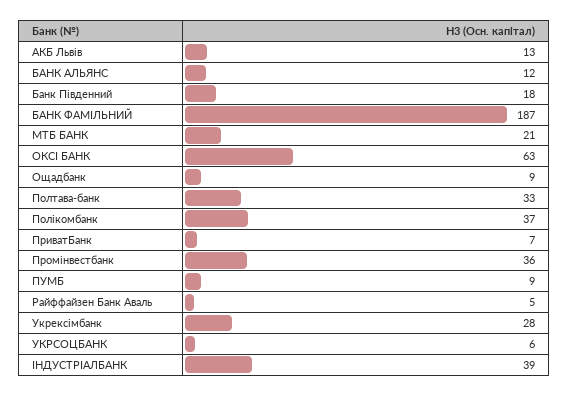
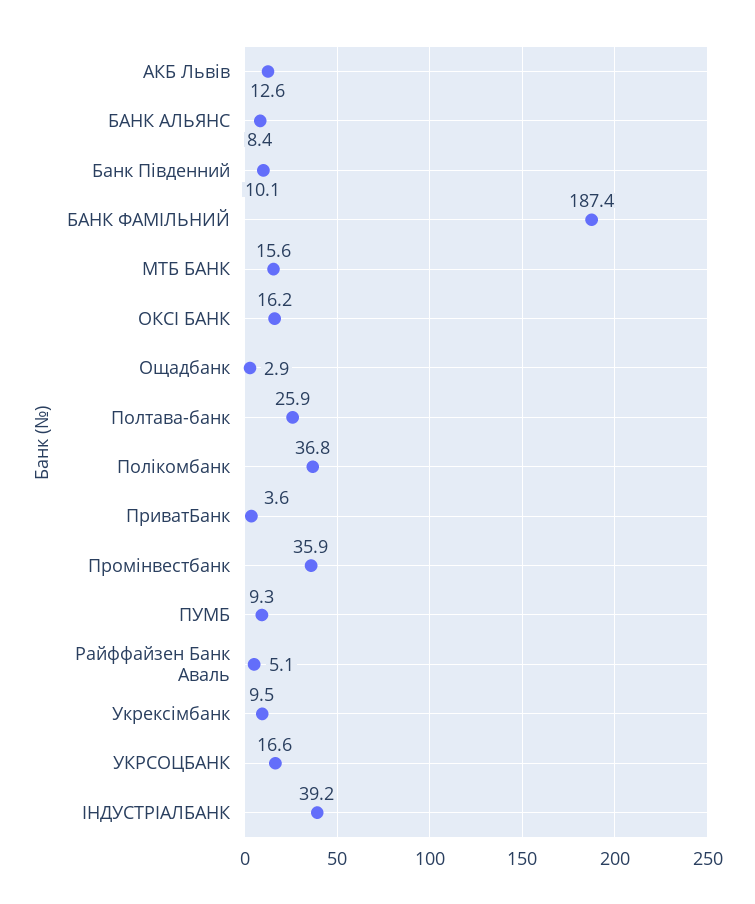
БАНК АЛЬЯНС: 12 -> 8.4
Банк Південний: 18 -> 10.1
МТБ БАНК: 21 -> 15.6
ОКСІ БАНК: 63 -> 16.2
Ощадбанк: 9 -> 2.9
Полтава-банк: 33 -> 25.9
ПриватБанк: 7 -> 3.6
Укрексімбанк: 28 -> 9.5
УКРСОЦБАНК: 6 -> 16.6

